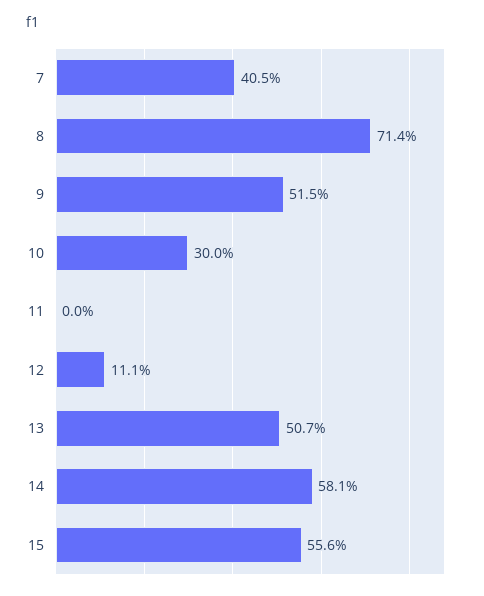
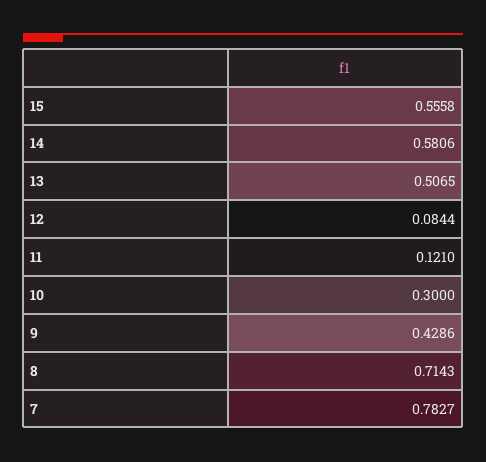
7: 0.405 -> 0.7827
9: 0.515 -> 0.4286
11: 0 -> 0.121
12: 0.111 -> 0.0844

